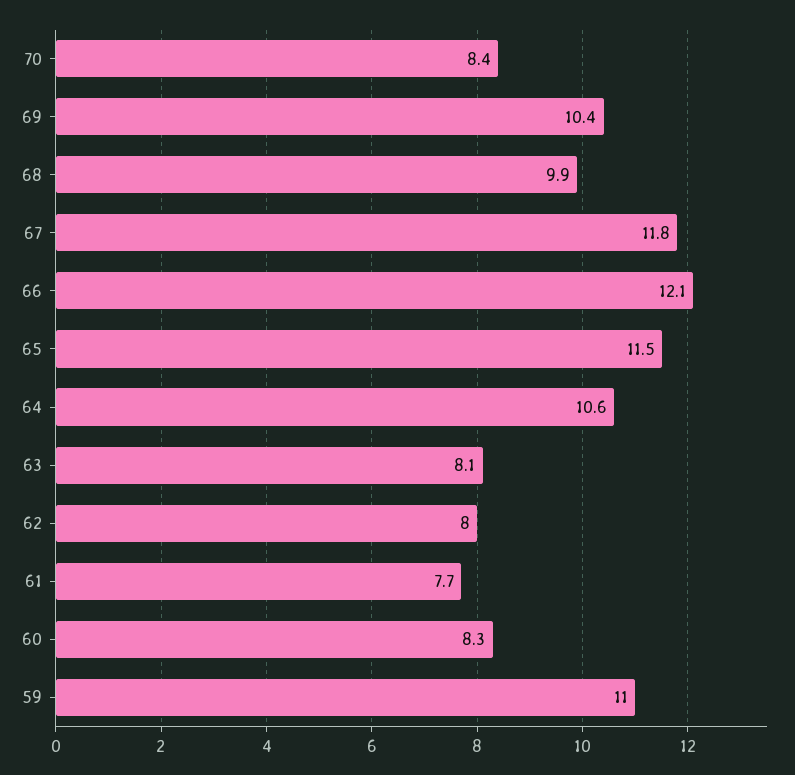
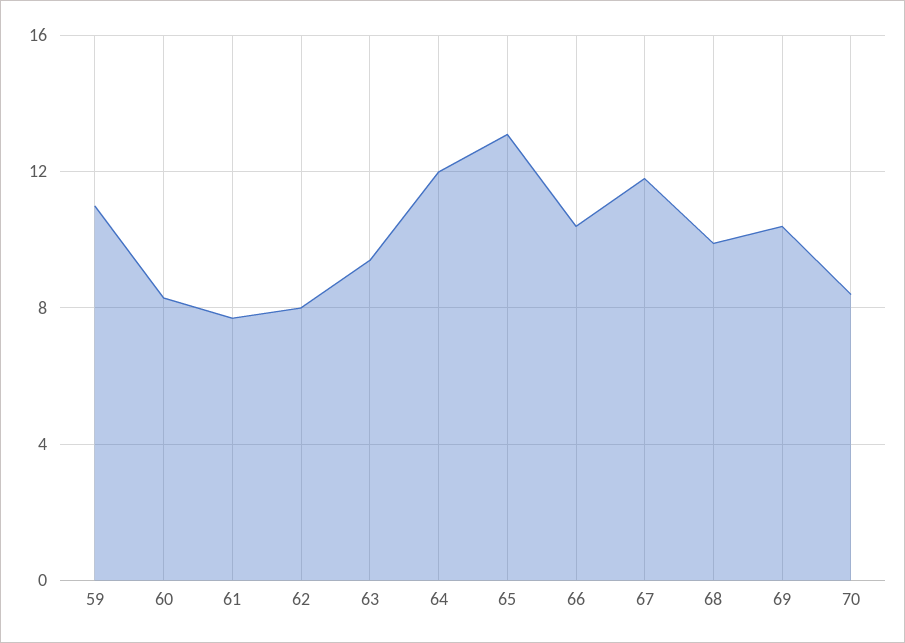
66: 12.1 -> 10.5
65: 11.5 -> 13
64: 10.6 -> 12
63: 8.1 -> 9.5

